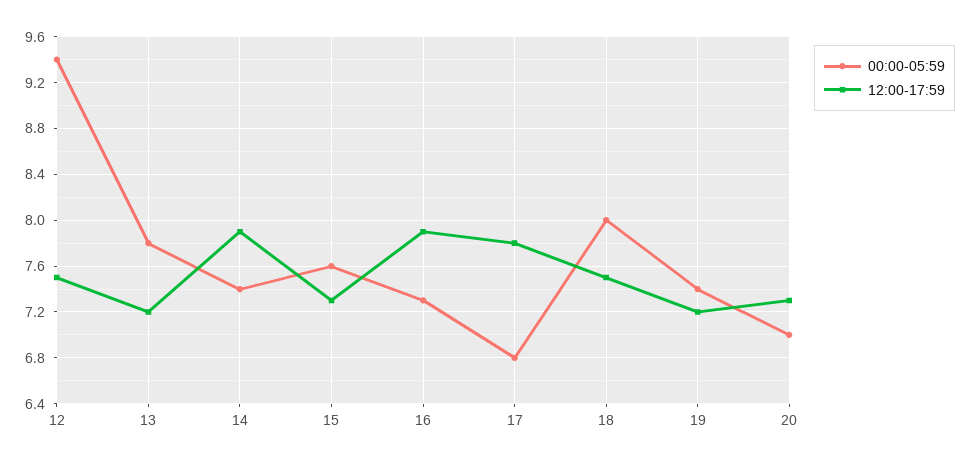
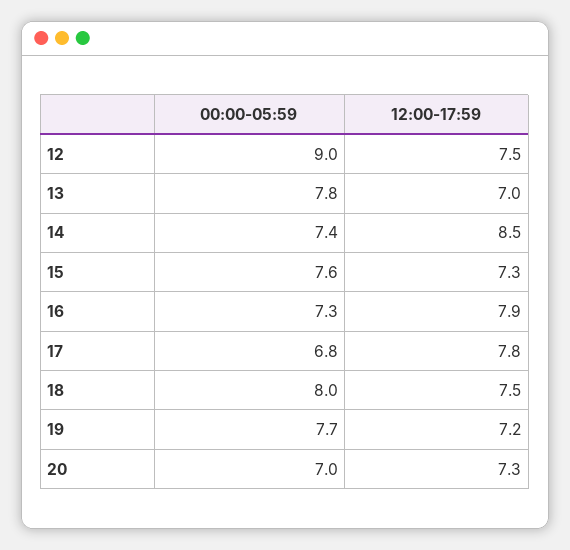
00:00-05:59, 12: 9.4 -> 9
12:00-17:59, 13: 7.2 -> 7
12:00-17:59, 14: 7.9 -> 8.5
00:00-05:59, 19: 7.4 -> 7.7

